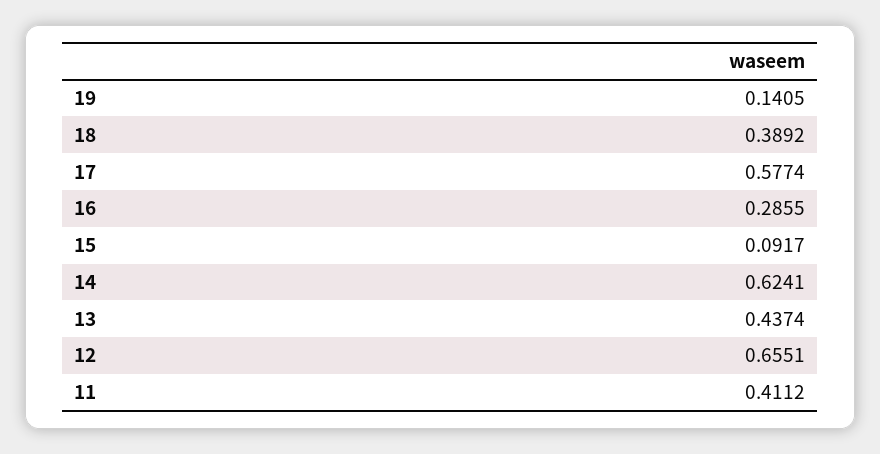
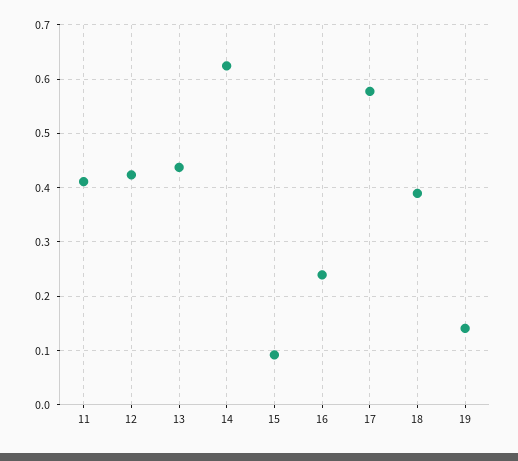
16: 0.2855 -> 0.24
12: 0.6551 -> 0.42

